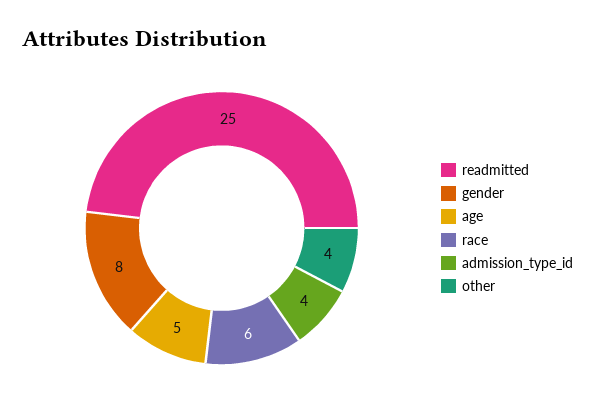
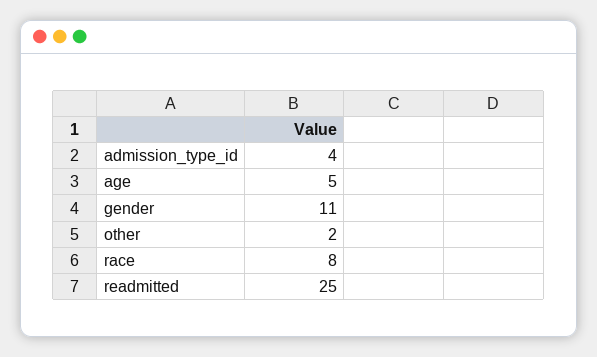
gender: 8 -> 11
race: 6 -> 8
other: 4 -> 2

